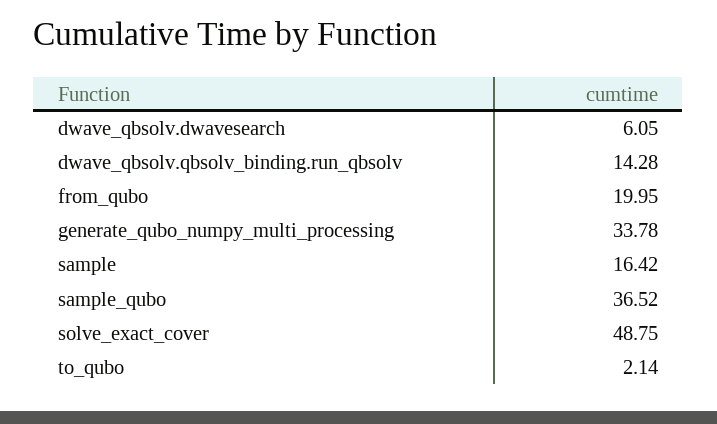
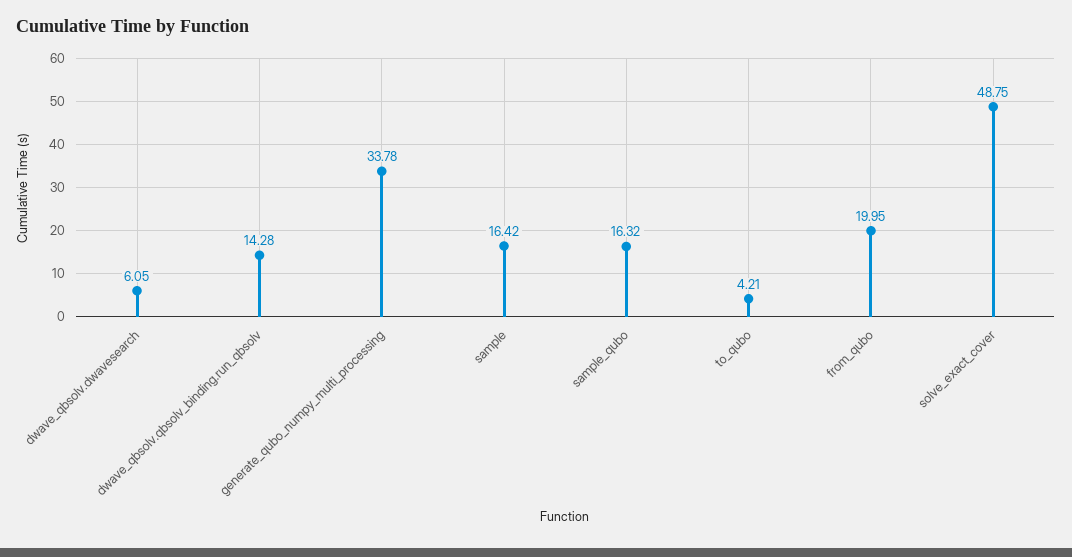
sample_qubo: 36.52 -> 16.32
to_qubo: 2.14 -> 4.21

